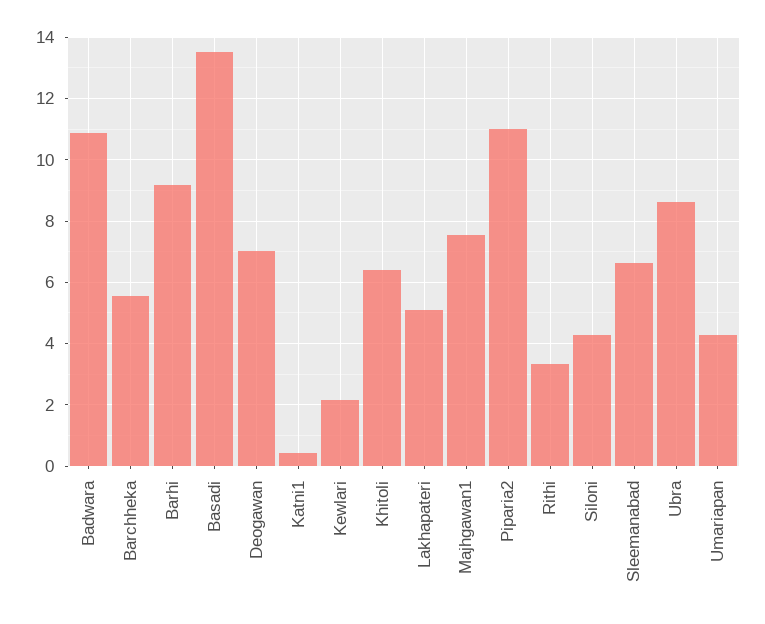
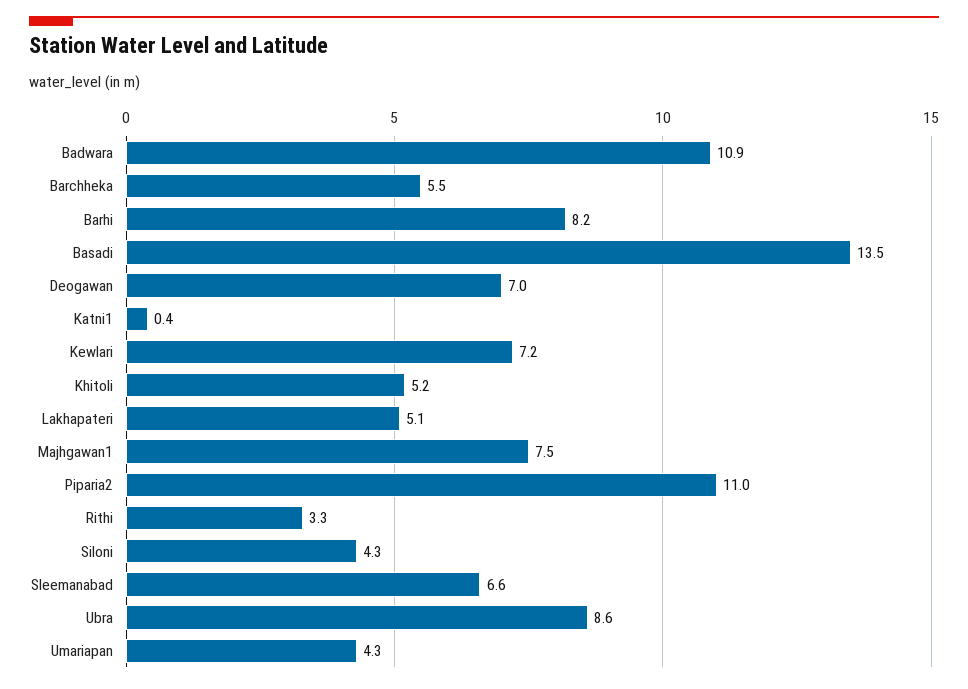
Barhi: 9.2 -> 8.2
Kewlari: 2.2 -> 7.2
Khitoli: 6.4 -> 5.2

